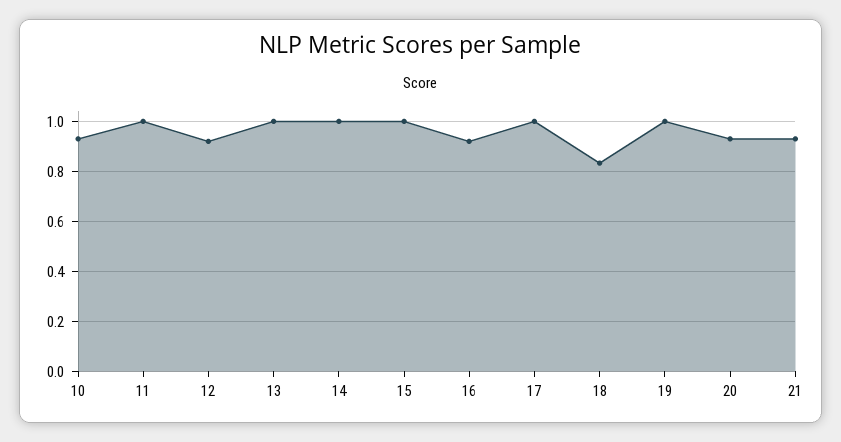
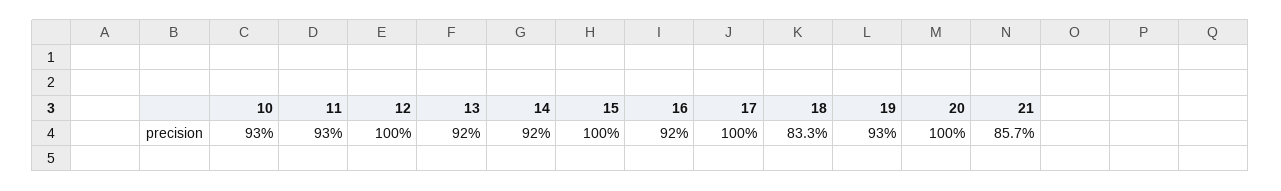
11: 1 -> 0.93
12: 0.925 -> 1
13: 1 -> 0.92
14: 1 -> 0.92
19: 1 -> 0.93
20: 0.925 -> 1
21: 0.925 -> 0.857

